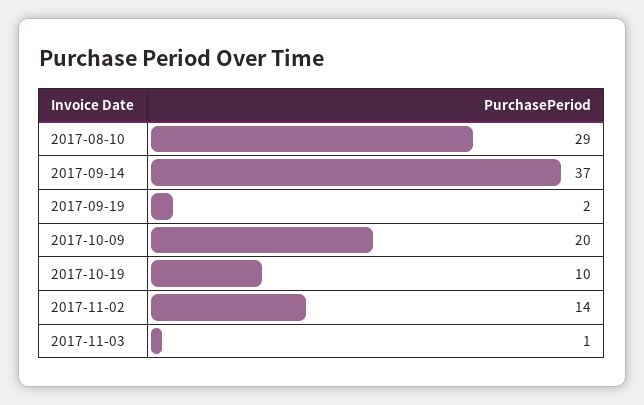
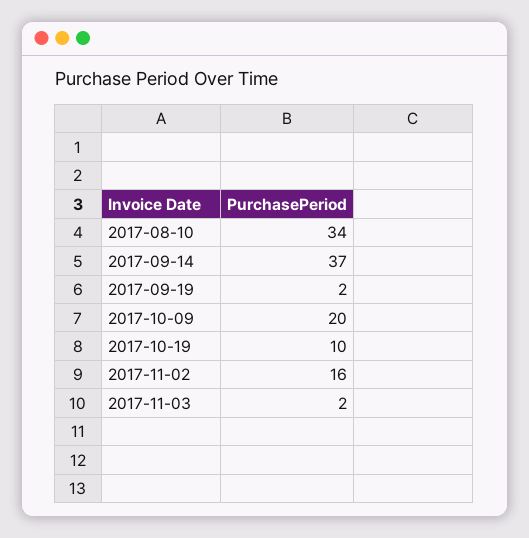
2017-08-10: 29 -> 34
2017-11-02: 14 -> 16
2017-11-03: 1 -> 2

